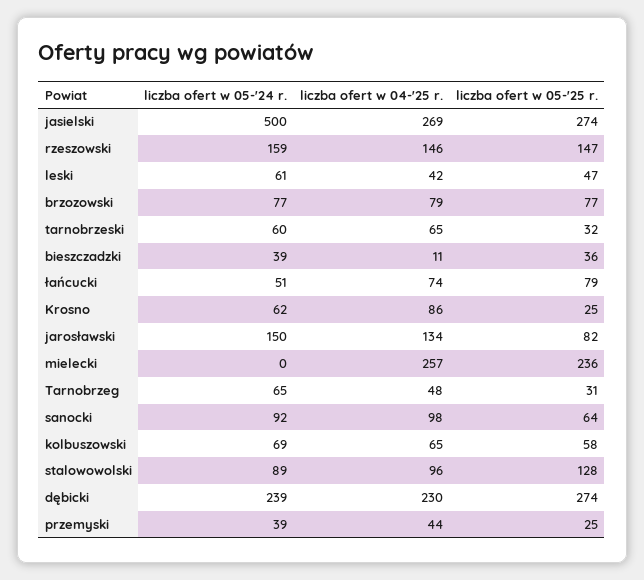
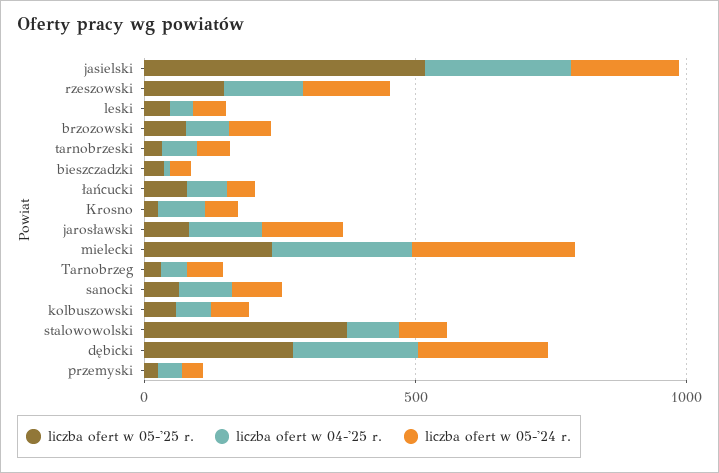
liczba ofert w 05-'24 r., jasielski: 500 -> 200
liczba ofert w 05-'25 r., jasielski: 274 -> 500
liczba ofert w 05-'24 r., mielecki: 0 -> 300
liczba ofert w 05-'25 r., stalowowolski: 128 -> 400

